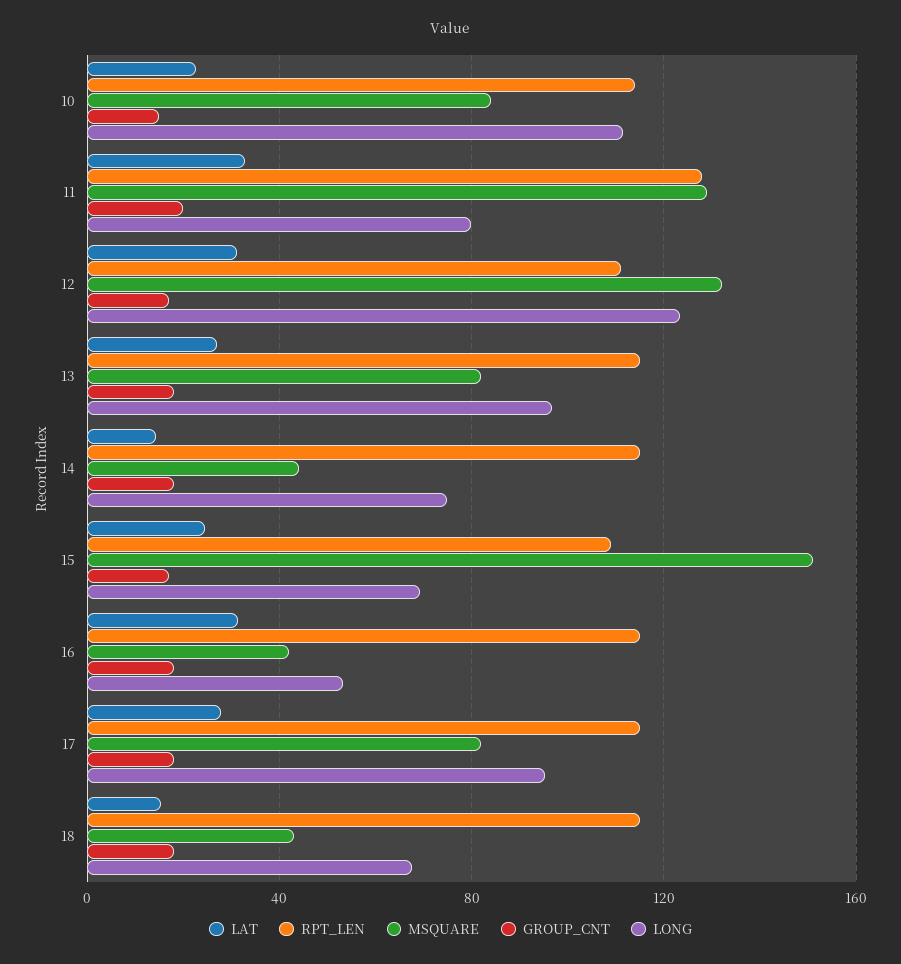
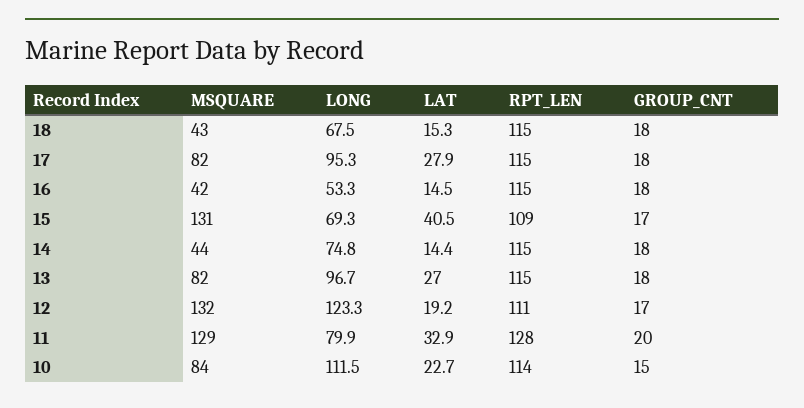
LAT, 12: 30 -> 19.2
LAT, 15: 25 -> 40.5
MSQUARE, 15: 150 -> 131
LAT, 16: 30 -> 14.5

